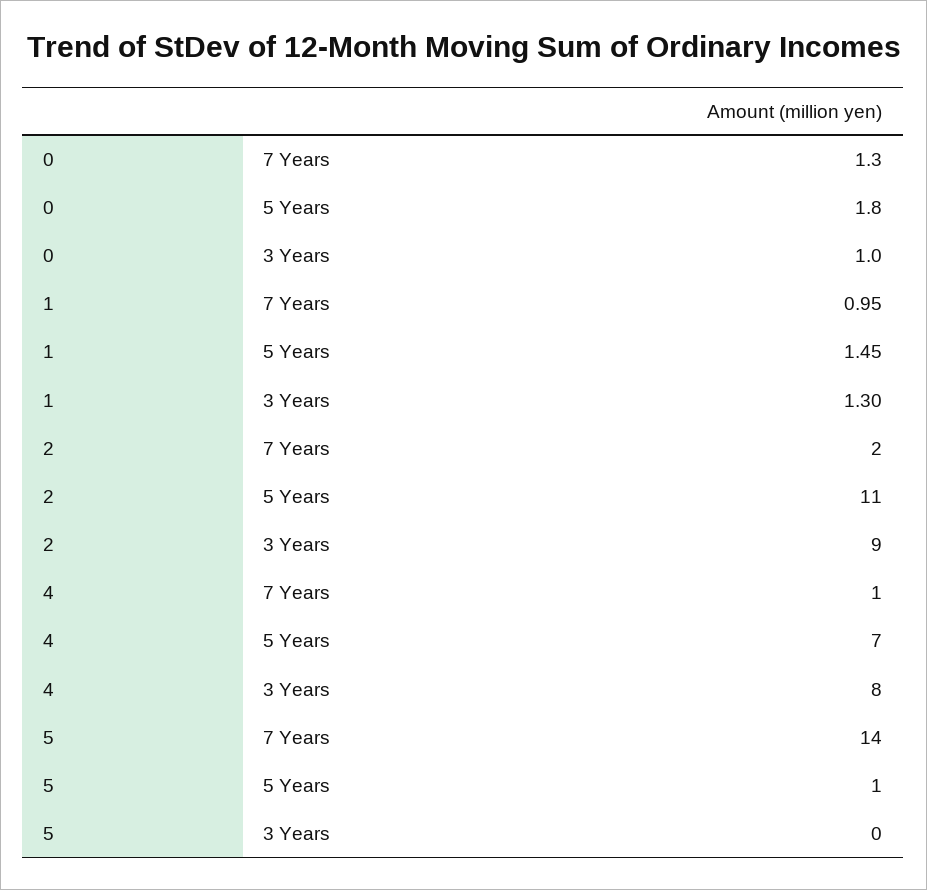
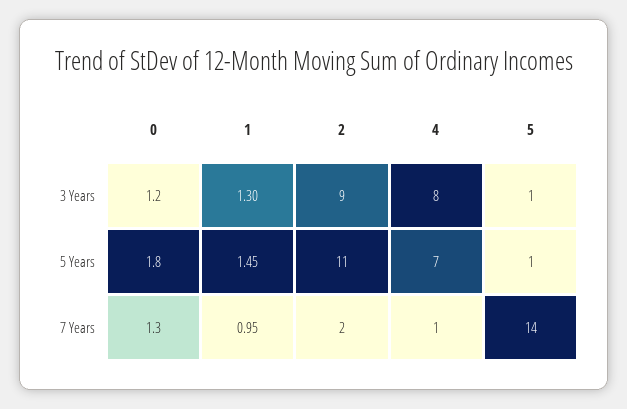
0, 3 Years: 1 -> 1.2
5, 3 Years: 0 -> 1

